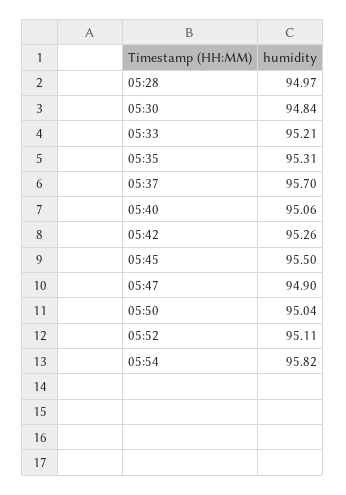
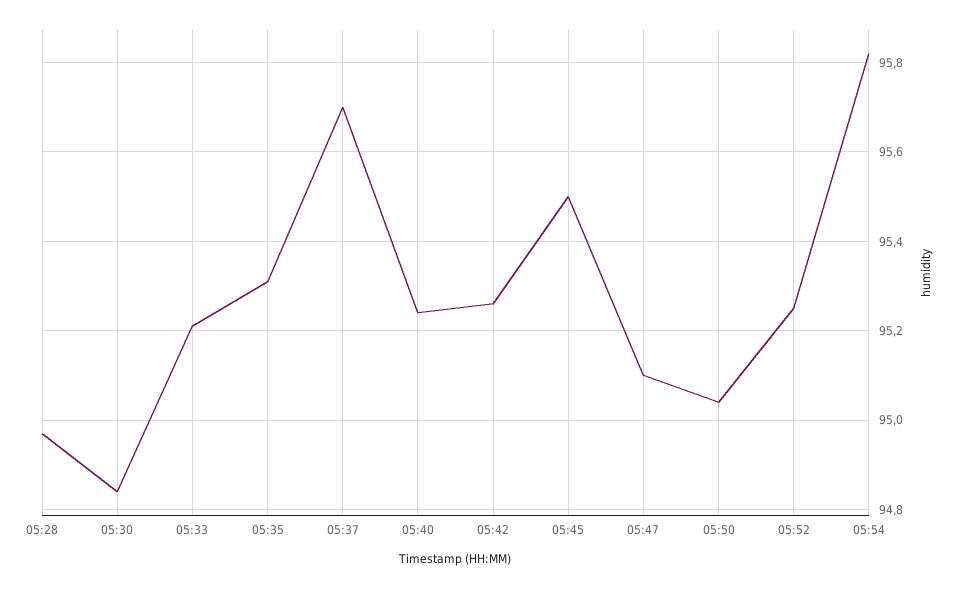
05:40: 95.06 -> 95.25
05:47: 94.9 -> 95.1
05:52: 95.11 -> 95.25

